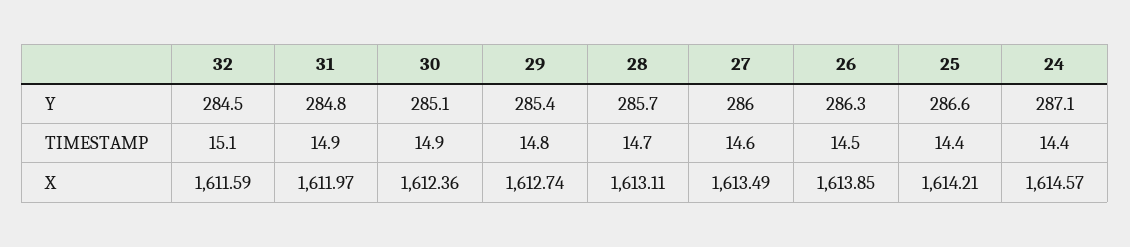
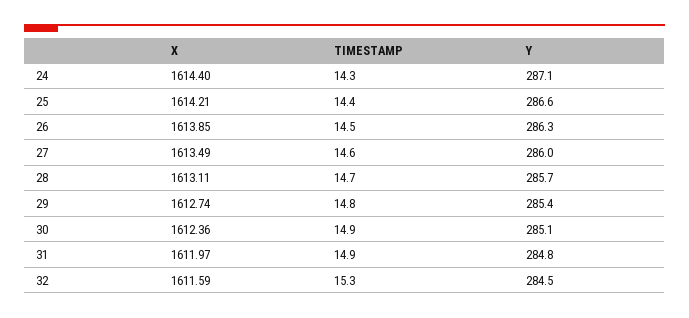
32, TIMESTAMP: 15.1 -> 15.3
24, TIMESTAMP: 14.4 -> 14.3
24, X: 1614.57 -> 1614.4

